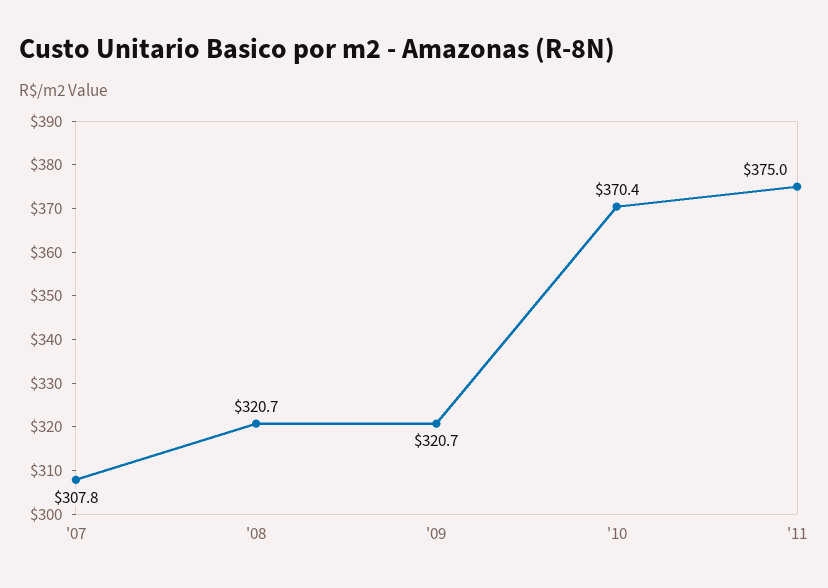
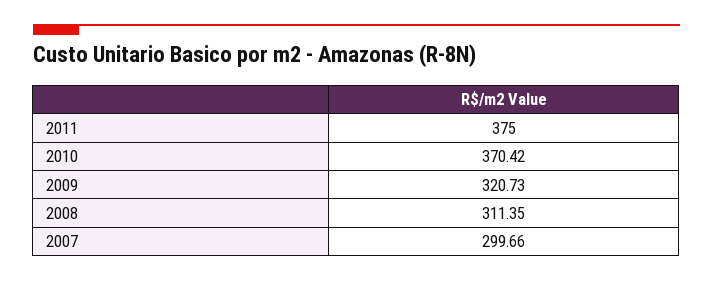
'07: 307.8 -> 299.66
'08: 320.7 -> 311.35

